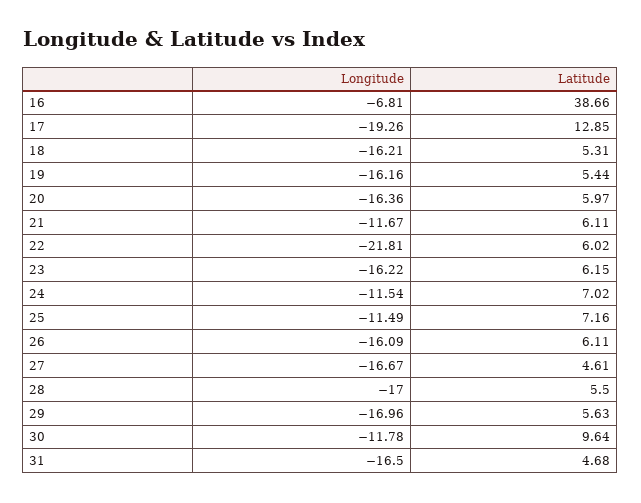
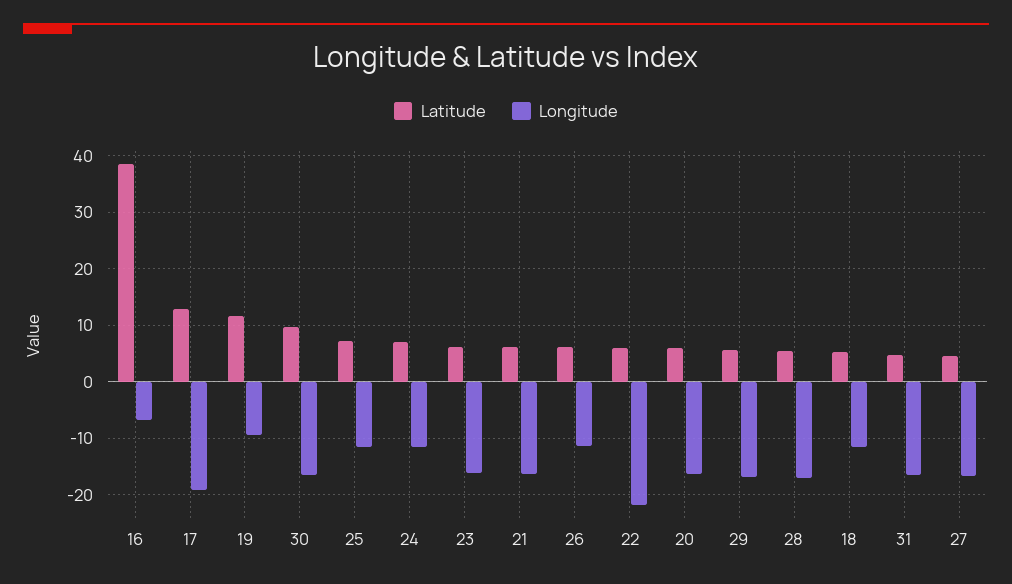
Longitude, 18: -16.21 -> -12
Longitude, 19: -16.16 -> -10
Latitude, 19: 5.44 -> 12
Longitude, 21: -11.67 -> -16
Longitude, 26: -16.09 -> -12
Longitude, 30: -11.78 -> -16

